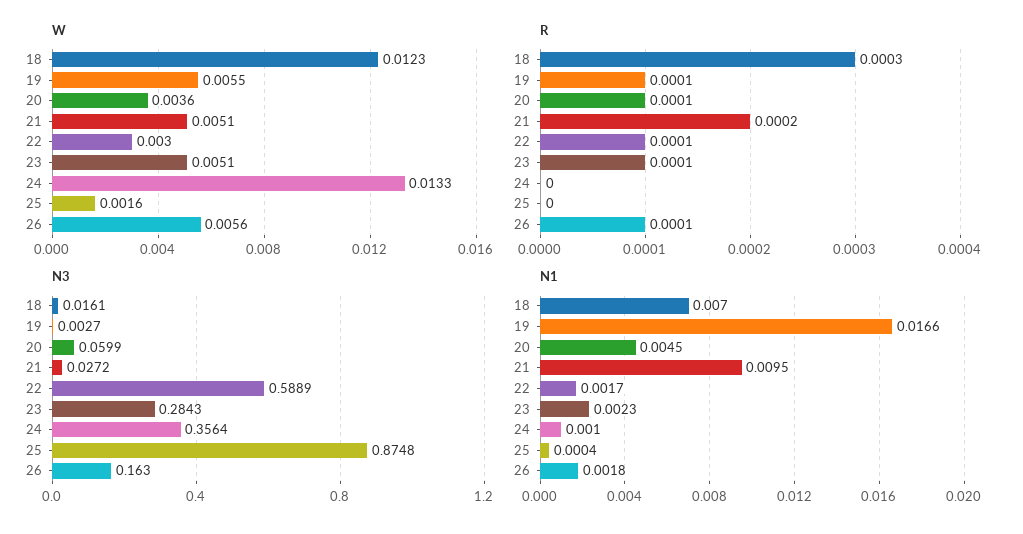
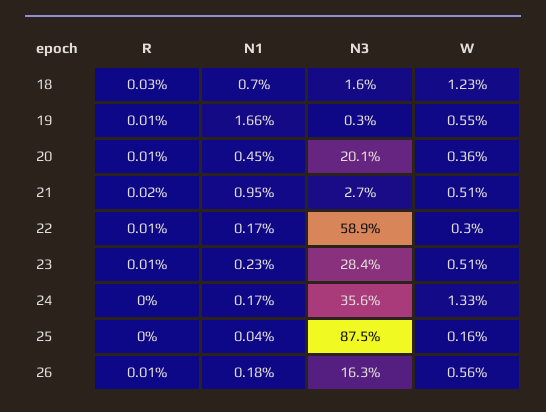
N3, 20: 0.0599 -> 0.201
N1, 24: 0.001 -> 0.0017

